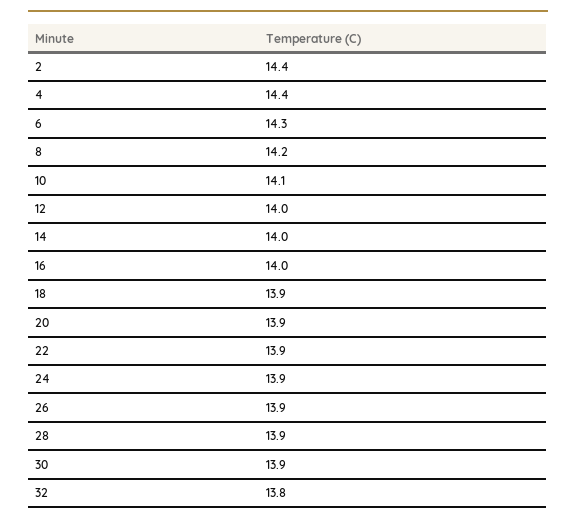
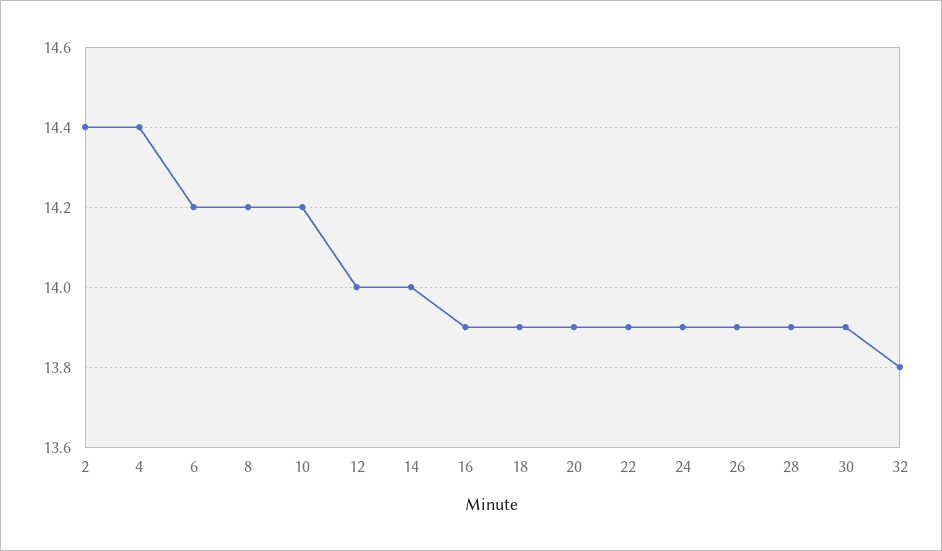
6: 14.3 -> 14.2
10: 14.1 -> 14.2
16: 14 -> 13.9

